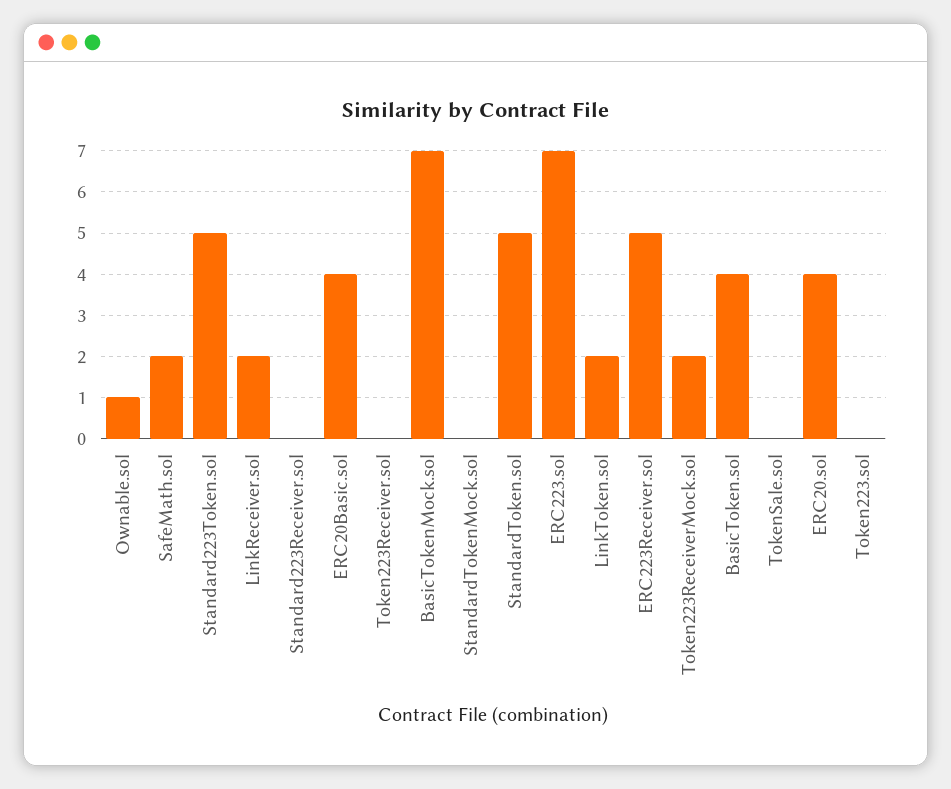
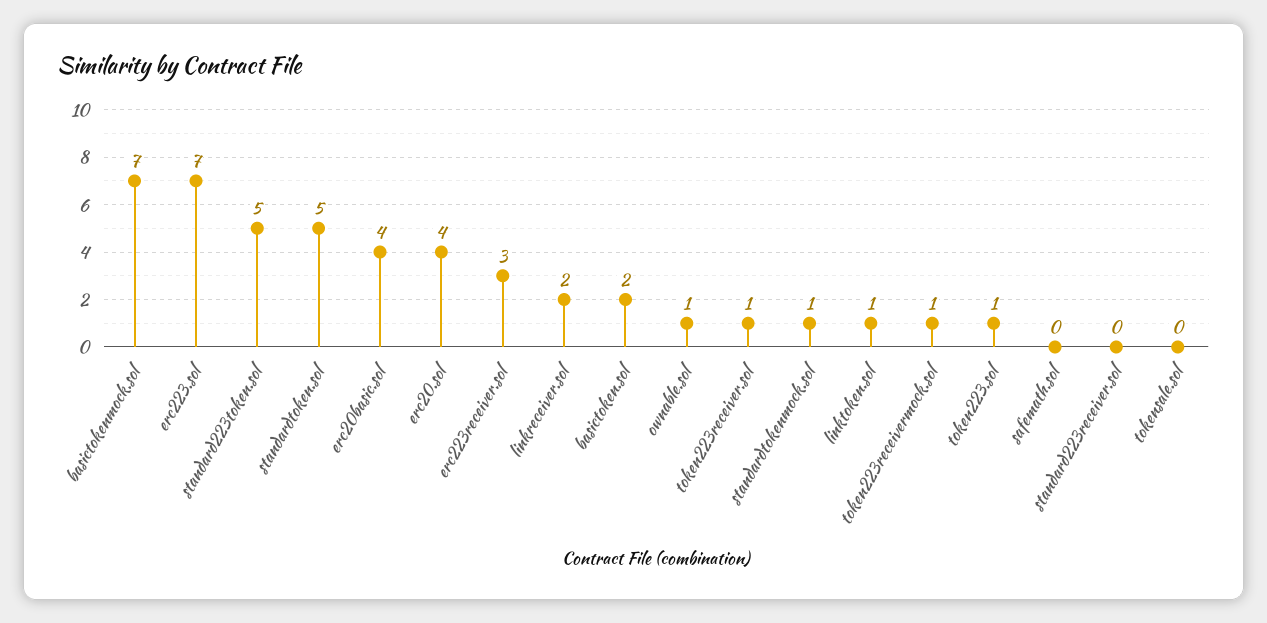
SafeMath.sol: 2 -> 0
Token223Receiver.sol: 0 -> 1
StandardTokenMock.sol: 0 -> 1
LinkToken.sol: 2 -> 1
ERC223Receiver.sol: 5 -> 3
Token223ReceiverMock.sol: 2 -> 1
BasicToken.sol: 4 -> 2
Token223.sol: 0 -> 1

